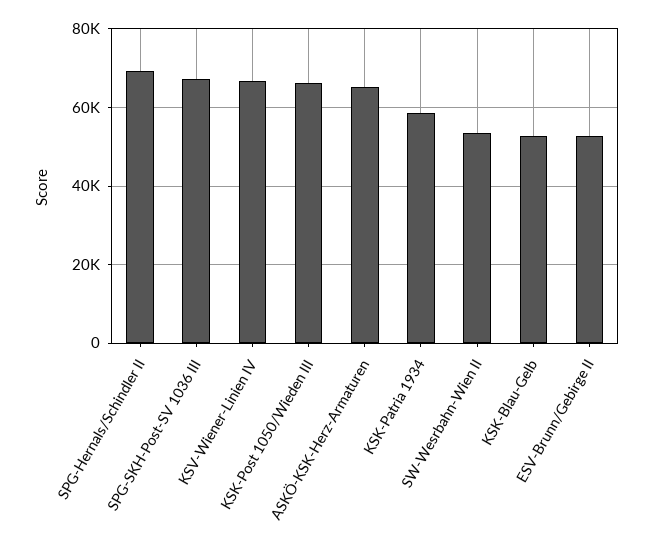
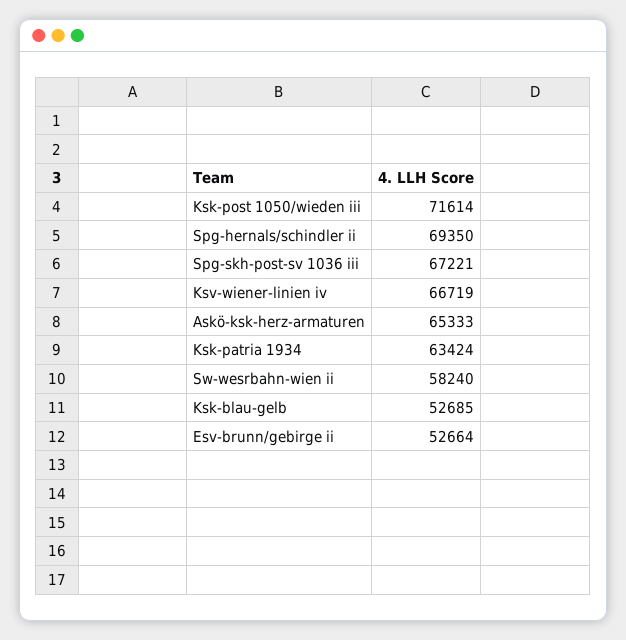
KSK-Post 1050/Wieden III: 66000 -> 71614
KSK-Patria 1934: 58000 -> 63424
SW-Wesrbahn-Wien II: 54000 -> 58240

